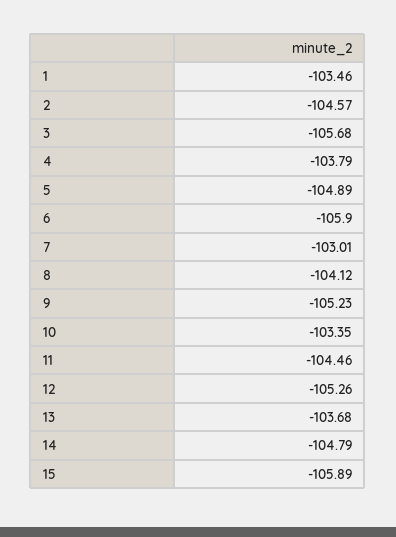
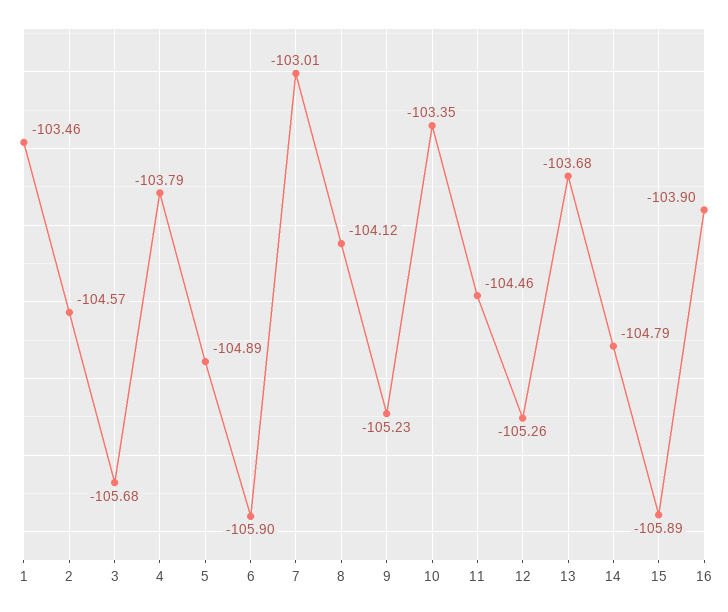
16: none -> -103.9

